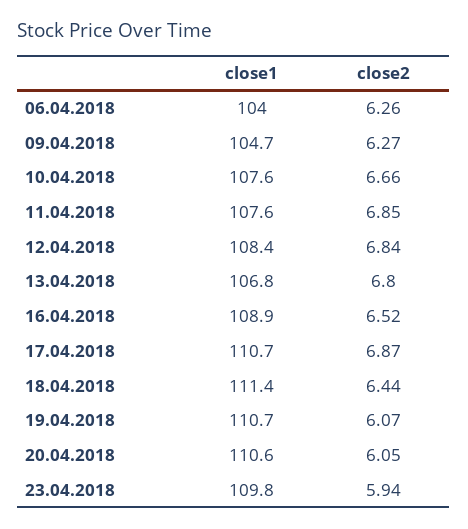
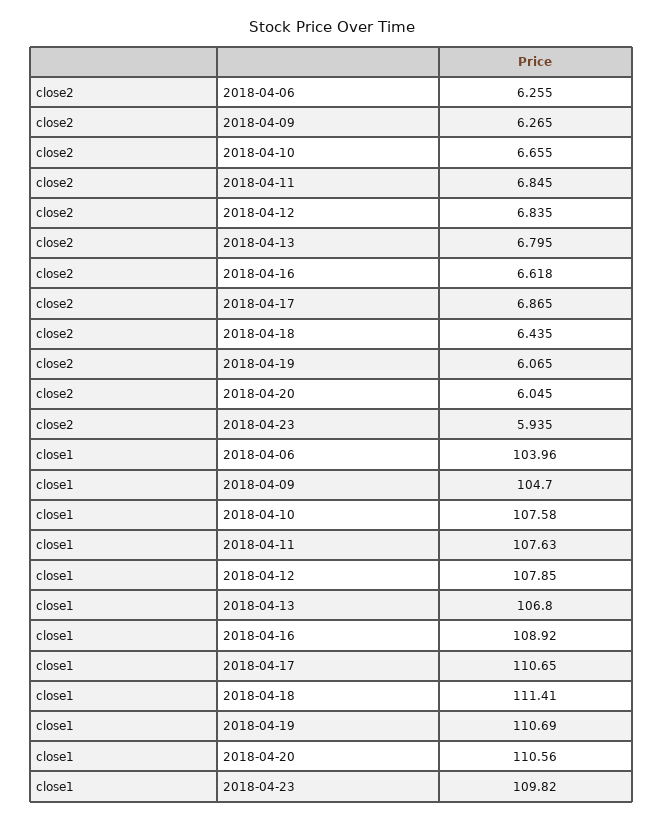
close1, 12.04.2018: 108.4 -> 107.85
close2, 16.04.2018: 6.52 -> 6.618

